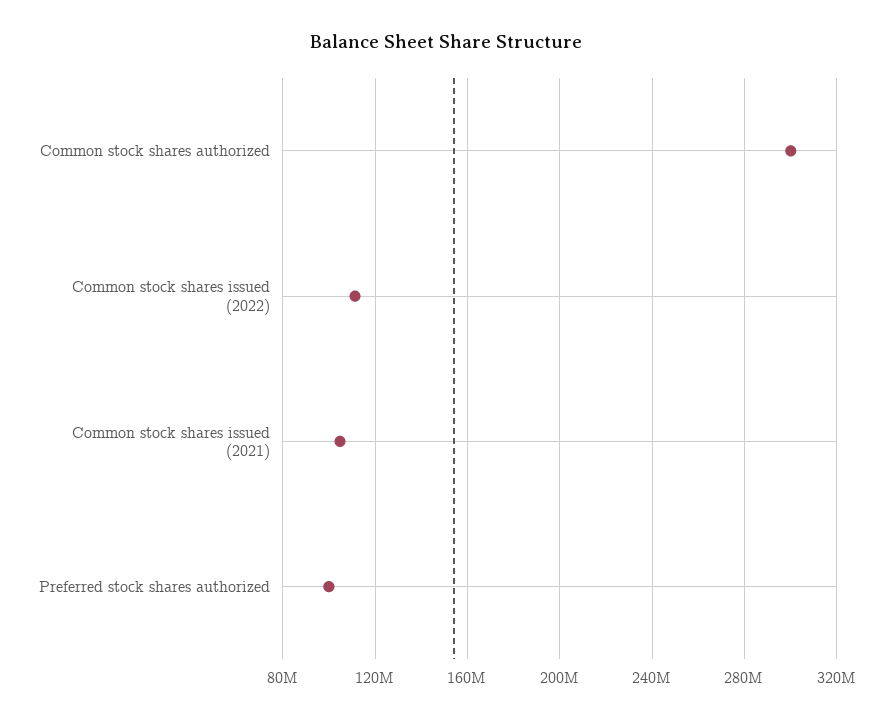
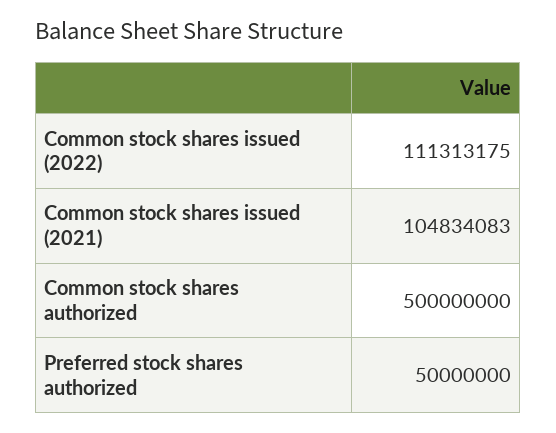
Common stock shares authorized: 300000000 -> 500000000
Preferred stock shares authorized: 100000000 -> 50000000

